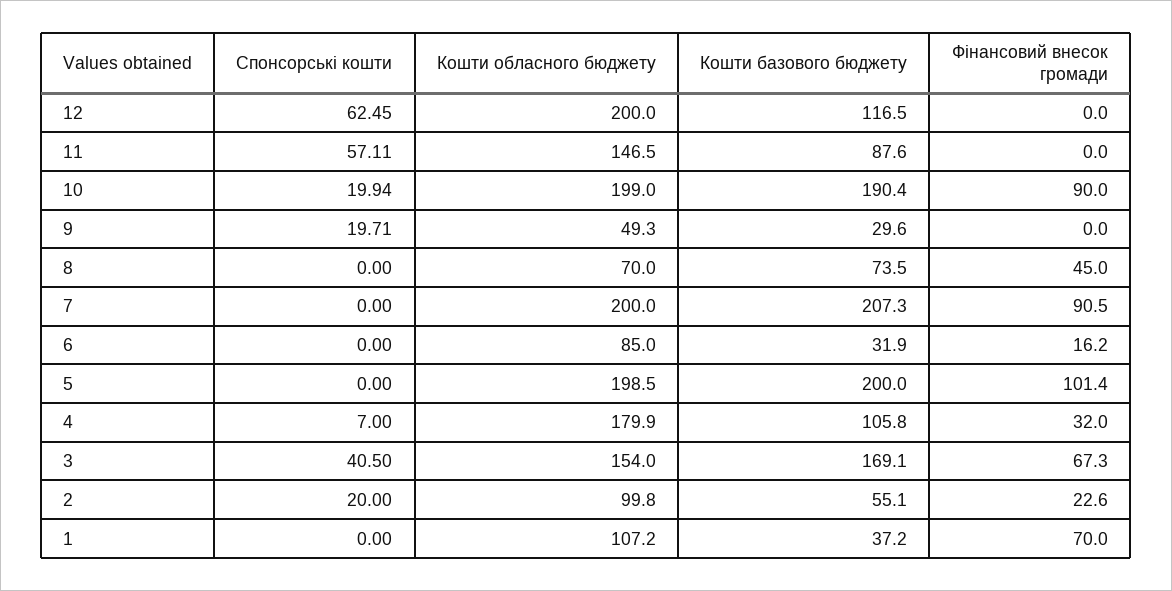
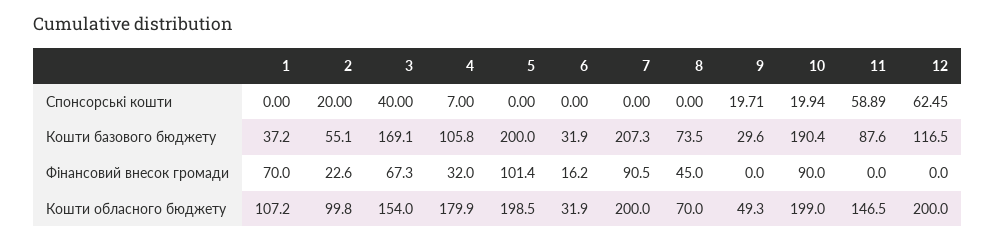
Спонсорські кошти, 11: 57.11 -> 58.89
Кошти обласного бюджету, 6: 85 -> 31.9
Спонсорські кошти, 3: 40.5 -> 40

